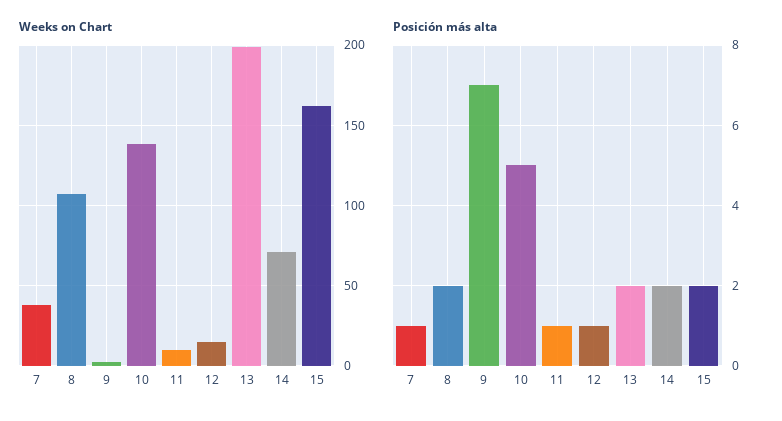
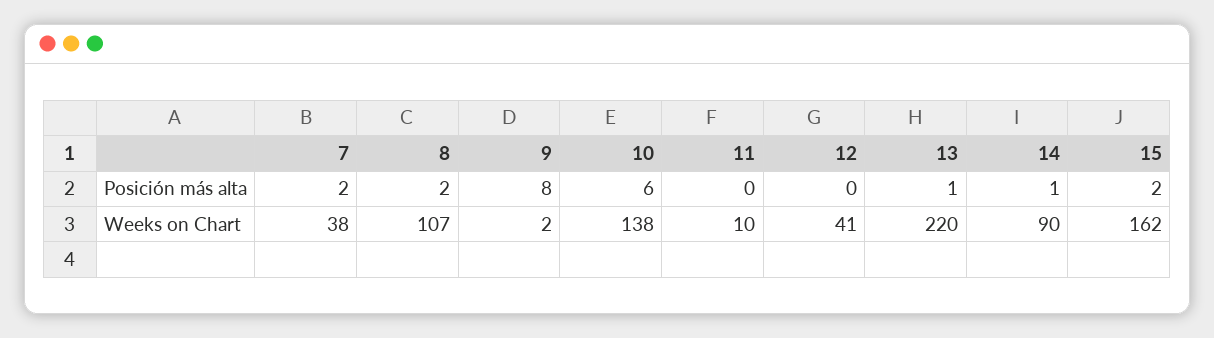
Weeks on Chart, 12: 15 -> 41
Weeks on Chart, 13: 200 -> 220
Weeks on Chart, 14: 70 -> 90
Posición más alta, 7: 1 -> 2
Posición más alta, 9: 7 -> 8
Posición más alta, 10: 5 -> 6
Posición más alta, 11: 1 -> 0
Posición más alta, 12: 1 -> 0
Posición más alta, 13: 2 -> 1
Posición más alta, 14: 2 -> 1

